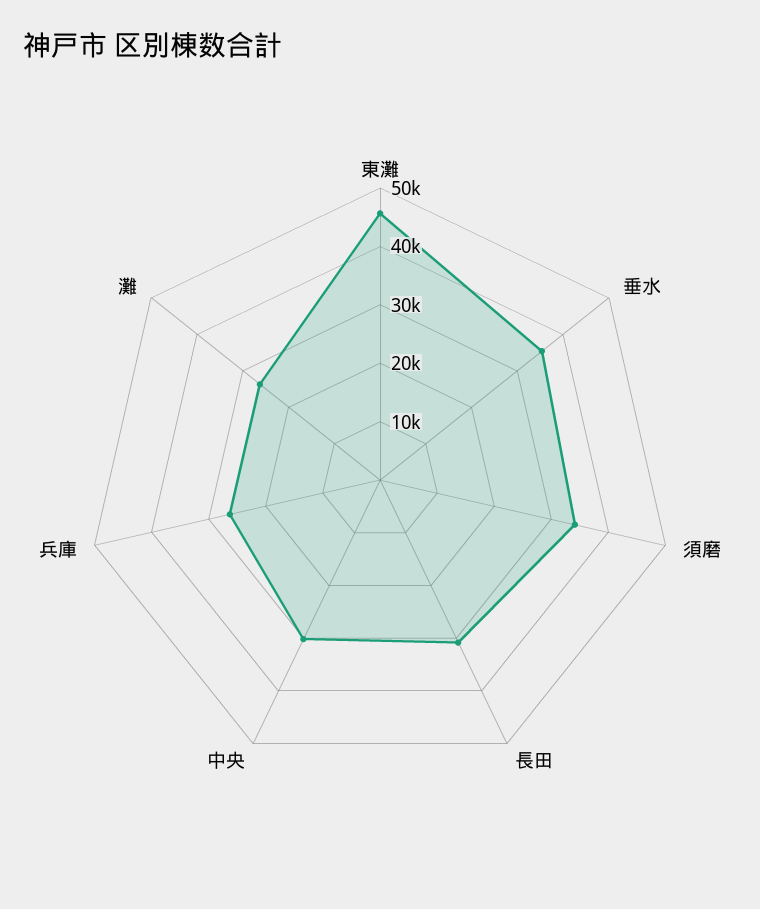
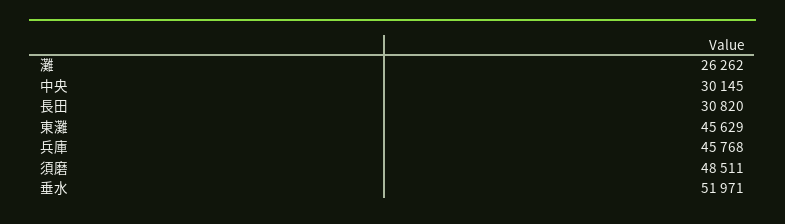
垂水: 36000 -> 51971
須磨: 34000 -> 48511
兵庫: 26000 -> 45768

